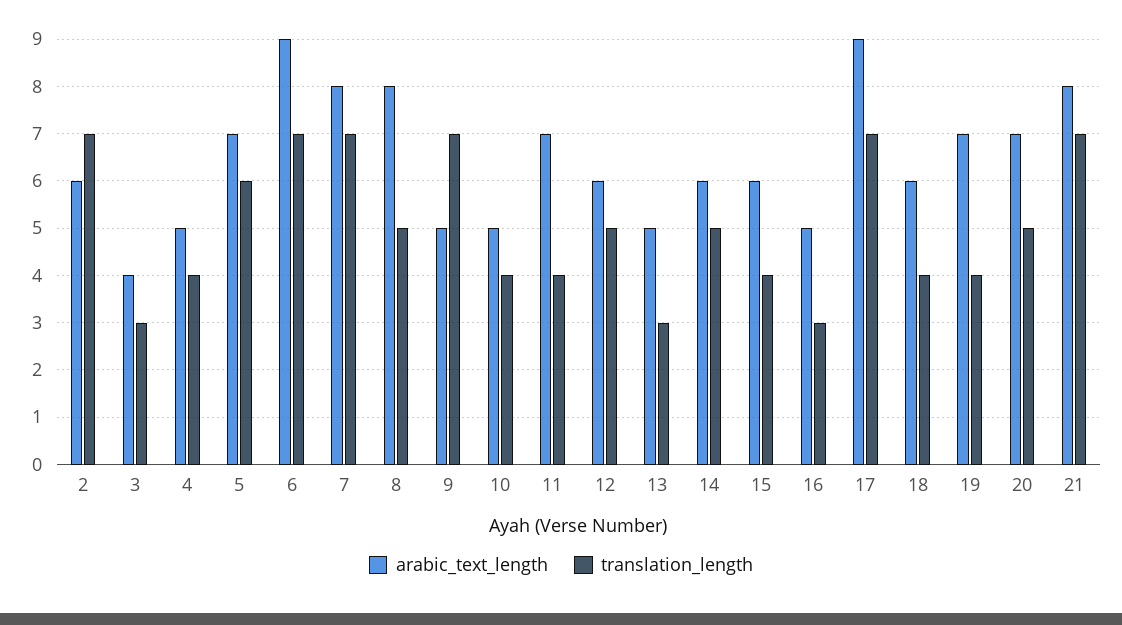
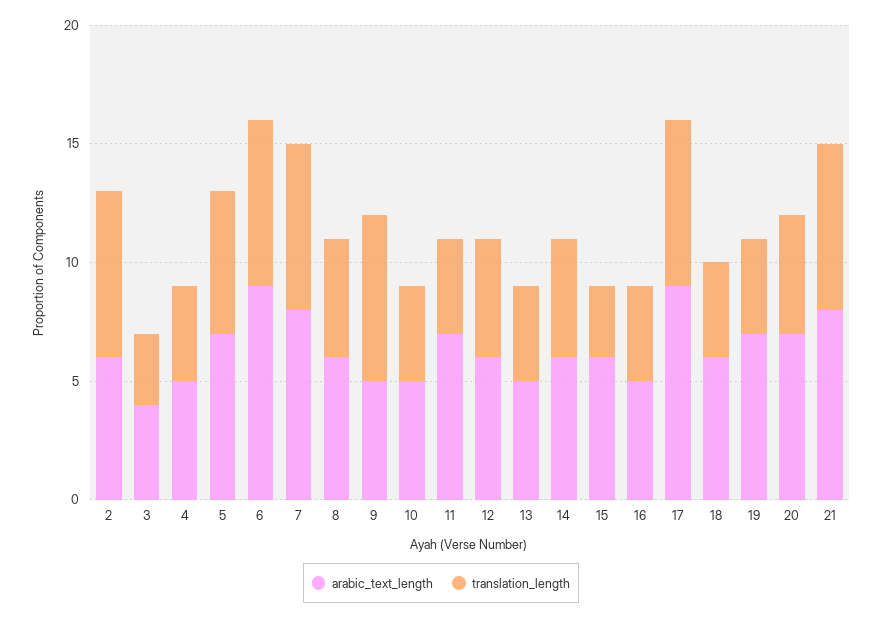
arabic_text_length, 8: 8 -> 6
translation_length, 13: 3 -> 4
translation_length, 15: 4 -> 3
translation_length, 16: 3 -> 4

